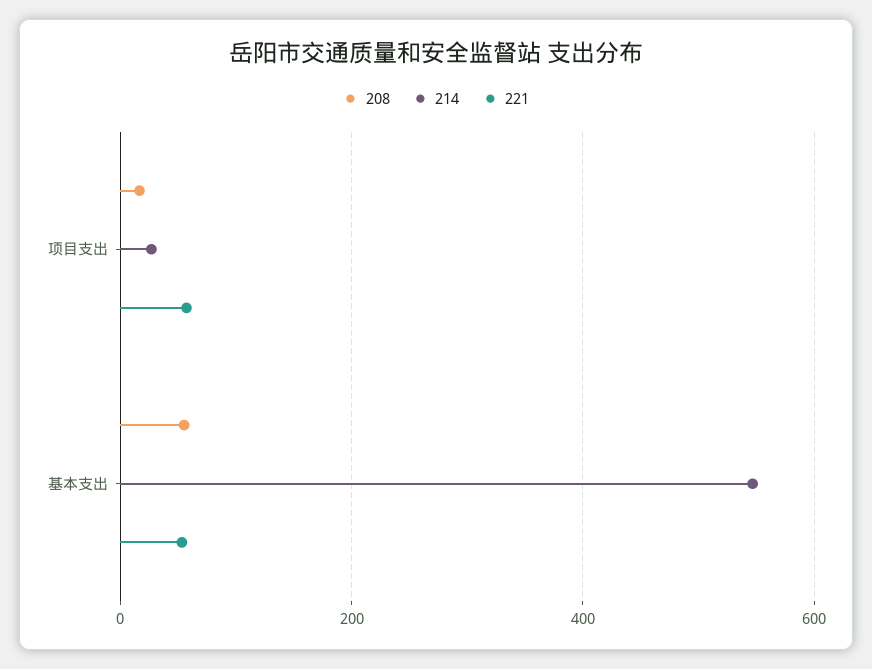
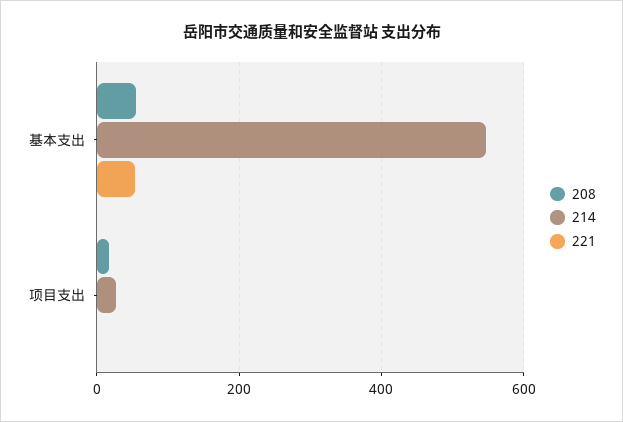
221, 项目支出: 60 -> 0

